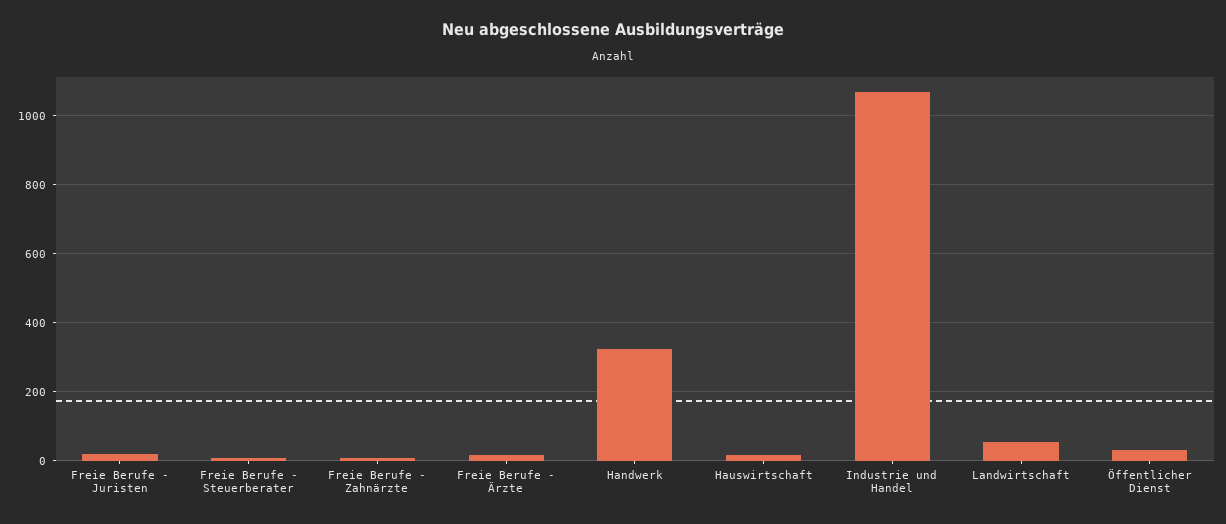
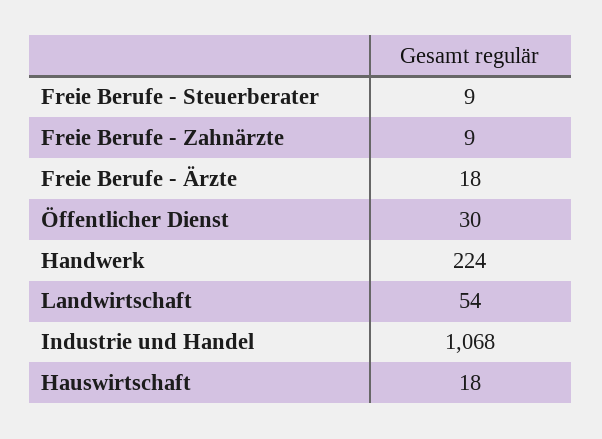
Freie Berufe - Juristen: 20 -> none
Handwerk: 320 -> 224

